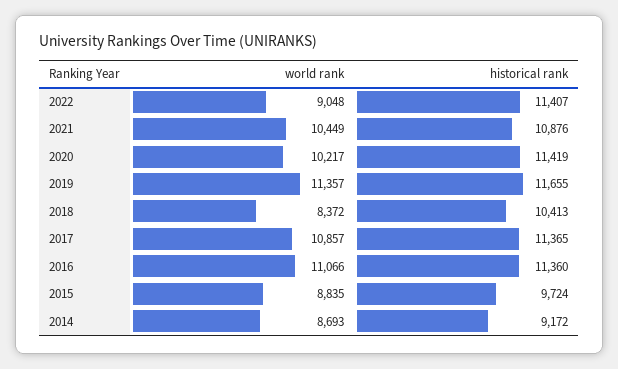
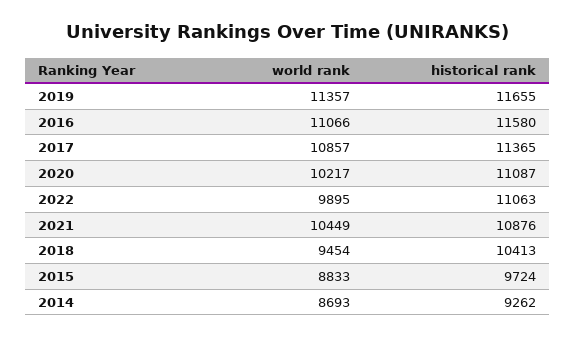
world rank, 2022: 9048 -> 9895
historical rank, 2022: 11407 -> 11063
historical rank, 2020: 11419 -> 11087
world rank, 2018: 8372 -> 9454
historical rank, 2016: 11360 -> 11580
world rank, 2015: 8835 -> 8833
historical rank, 2014: 9172 -> 9262

